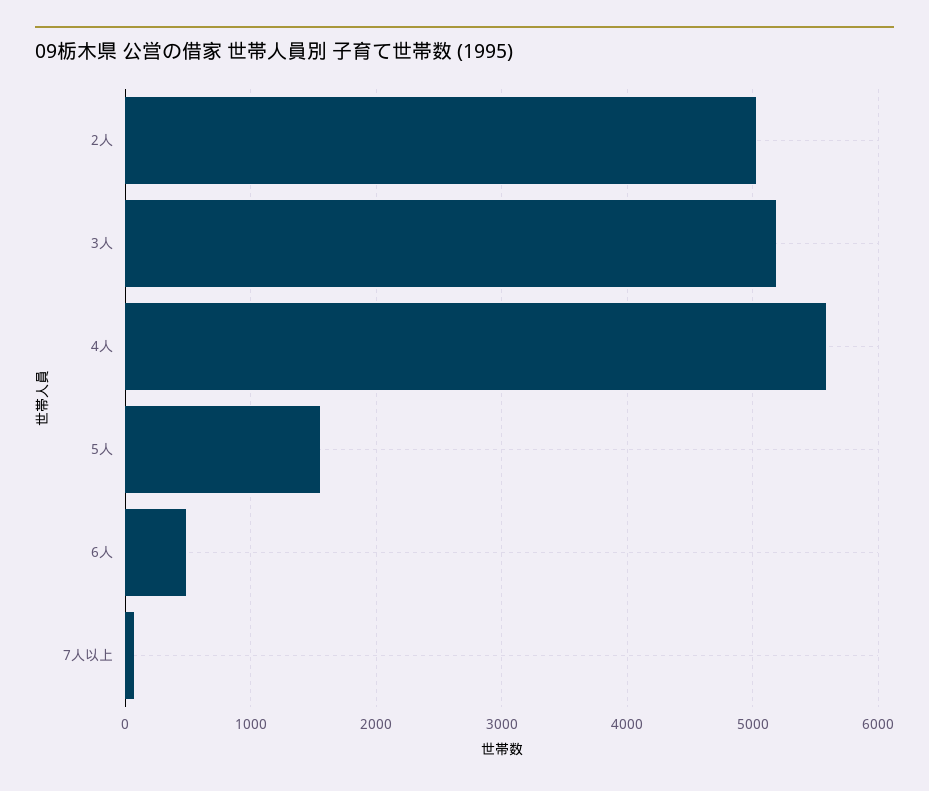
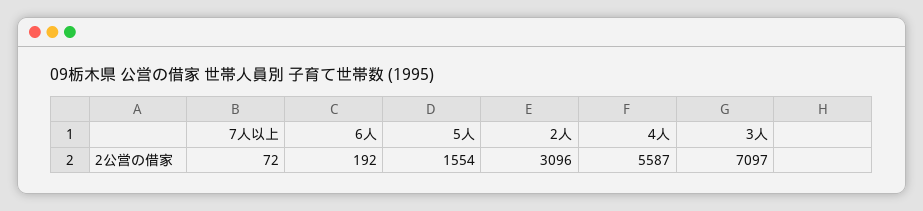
2人: 5000 -> 3096
3人: 5200 -> 7097
6人: 500 -> 192

